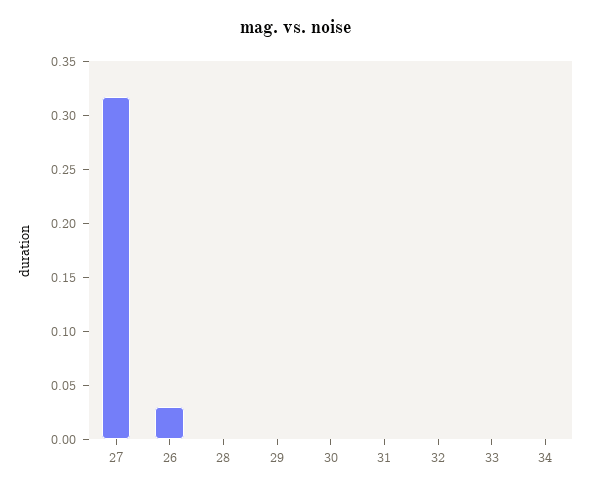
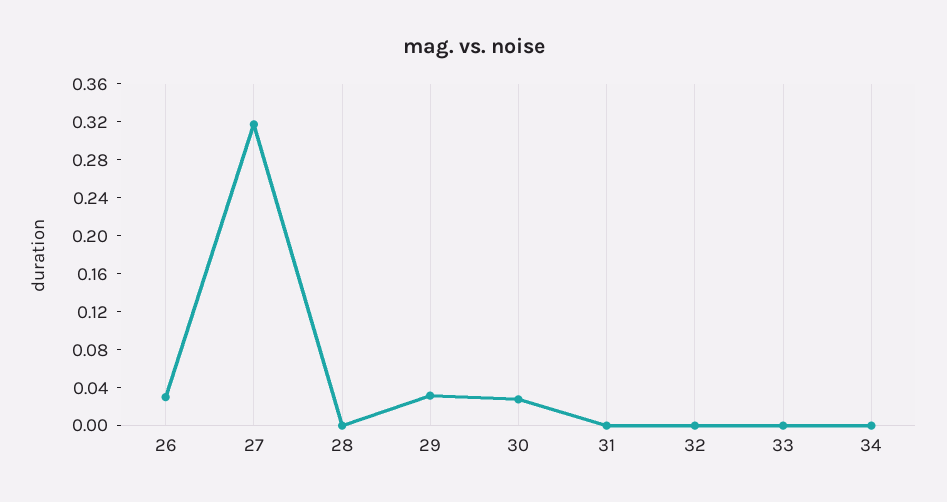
29: 0 -> 0.03
30: 0 -> 0.03

